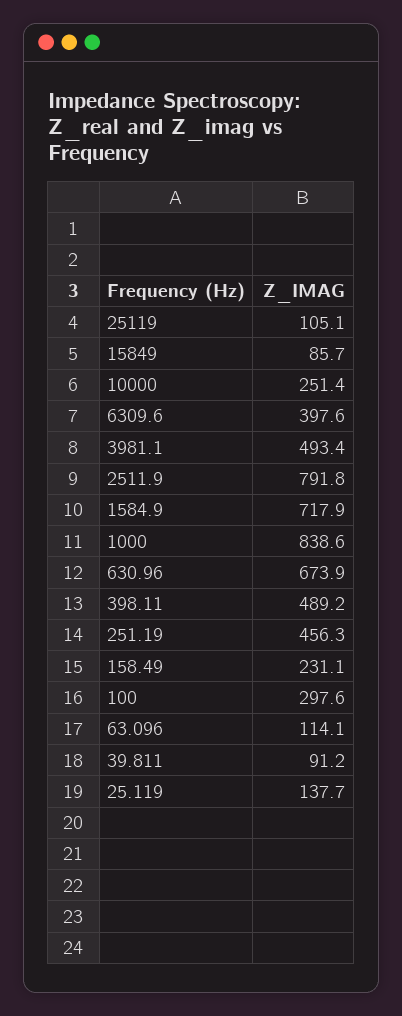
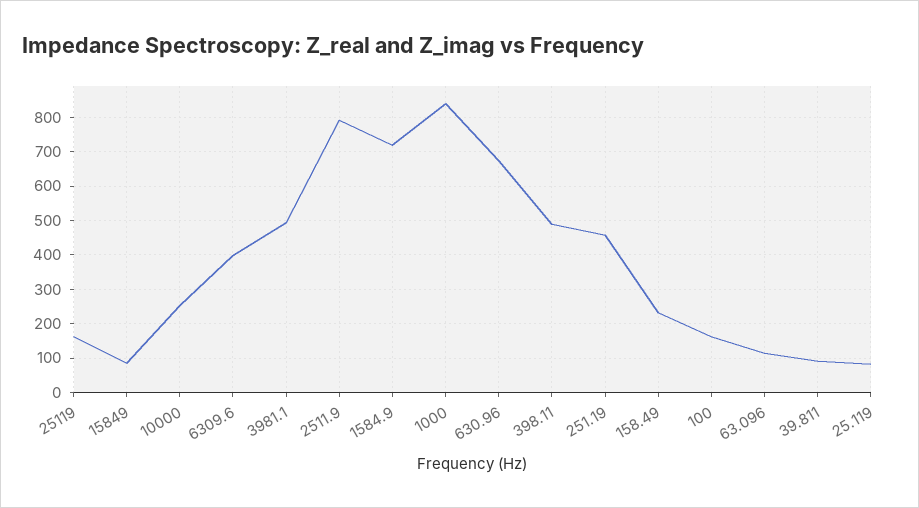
25119: 105.1 -> 160
100: 297.6 -> 160
25.119: 137.7 -> 80

